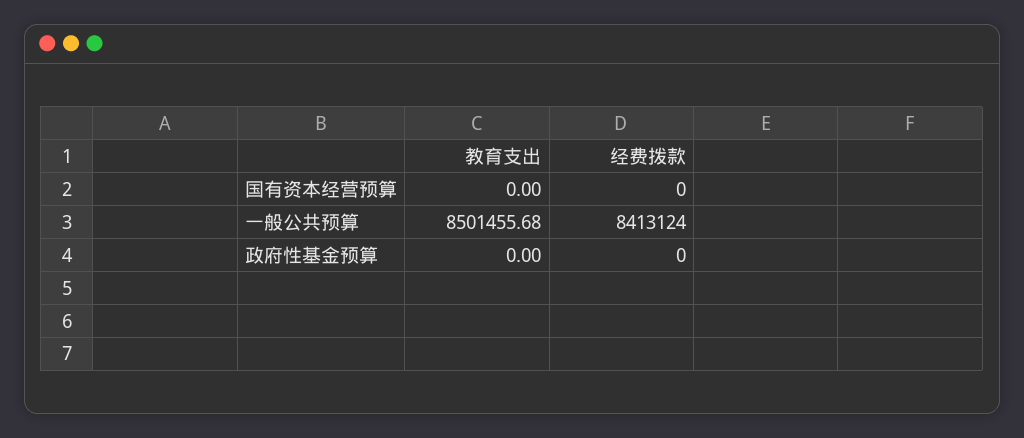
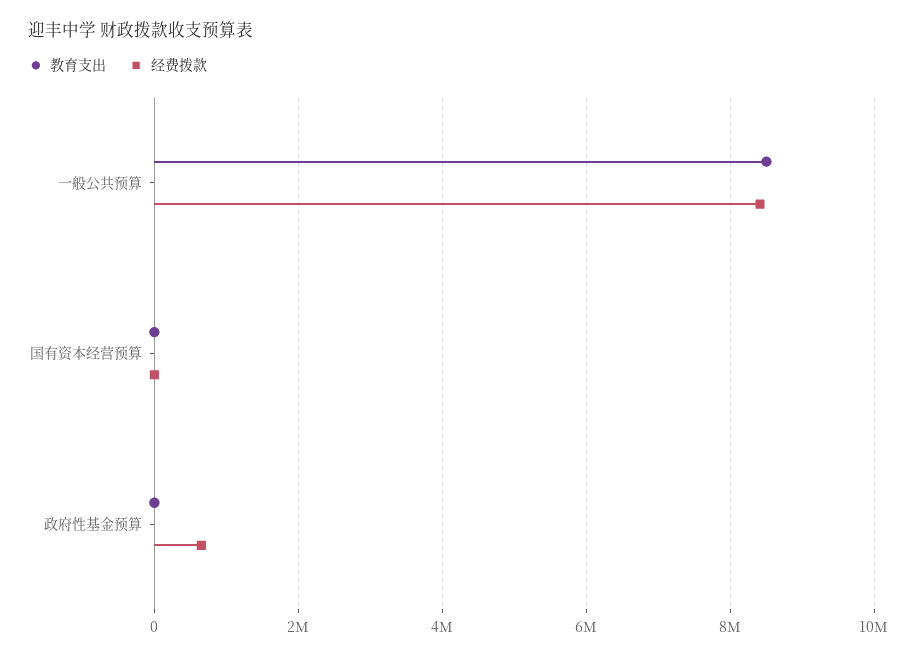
经费拨款, 政府性基金预算: 0 -> 600000

